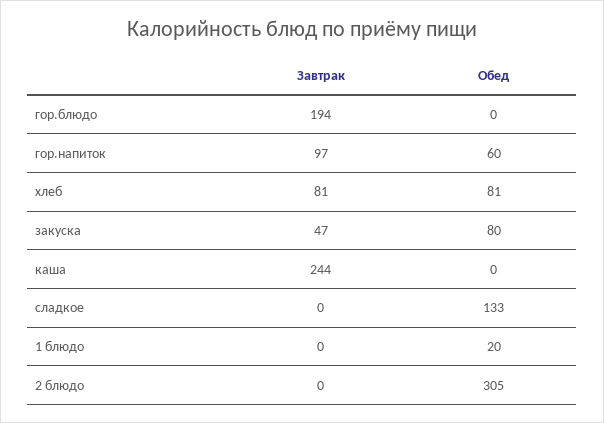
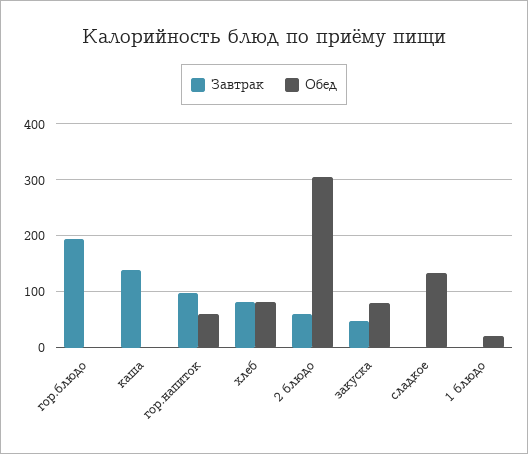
Завтрак, каша: 244 -> 140
Завтрак, 2 блюдо: 0 -> 60

